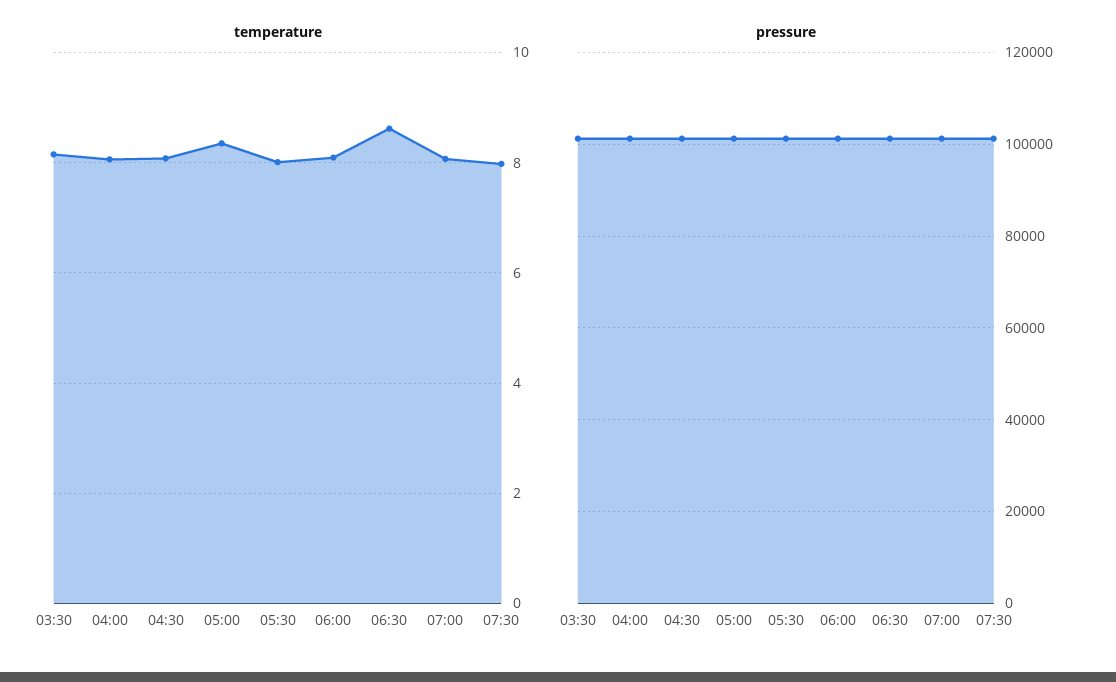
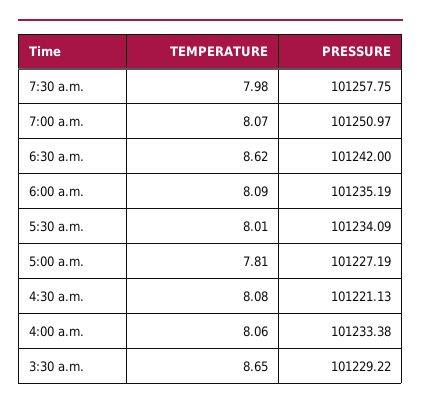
temperature, 03:30: 8.2 -> 8.65
temperature, 05:00: 8.4 -> 7.81

